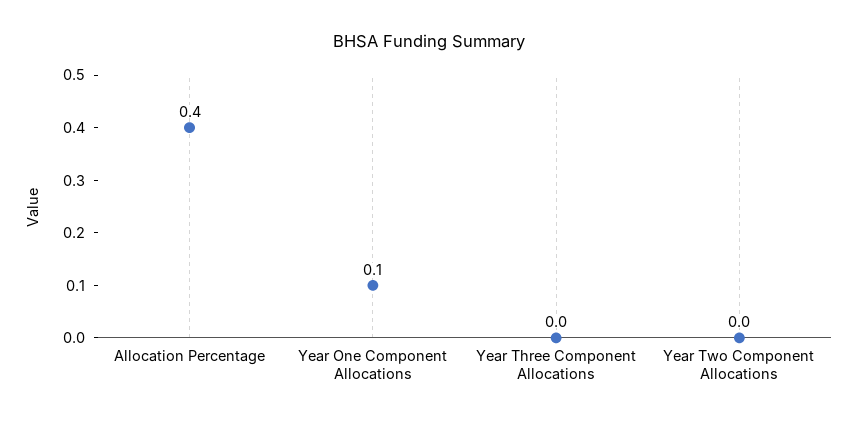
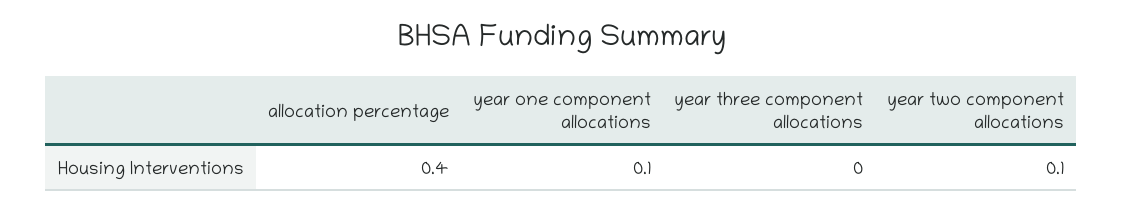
Year Two Component Allocations: 0 -> 0.1

